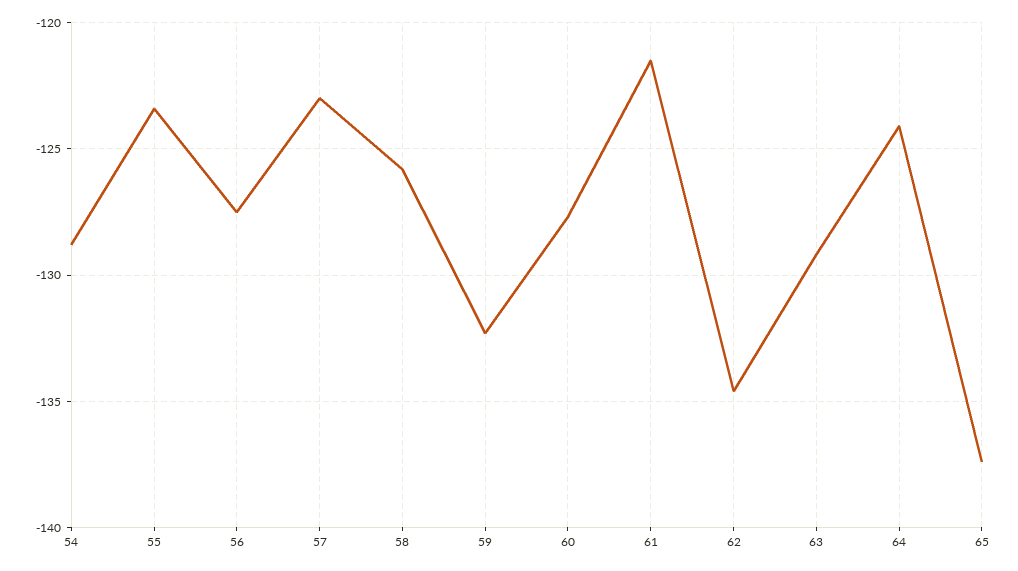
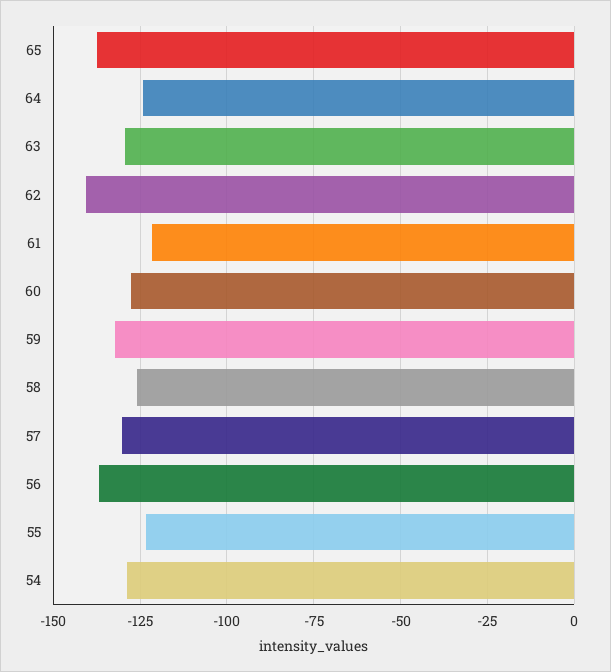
56: -127.5 -> -137.5
57: -123 -> -130
62: -134.5 -> -140

